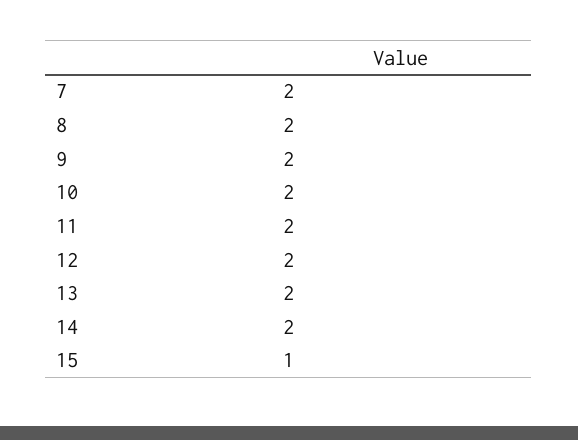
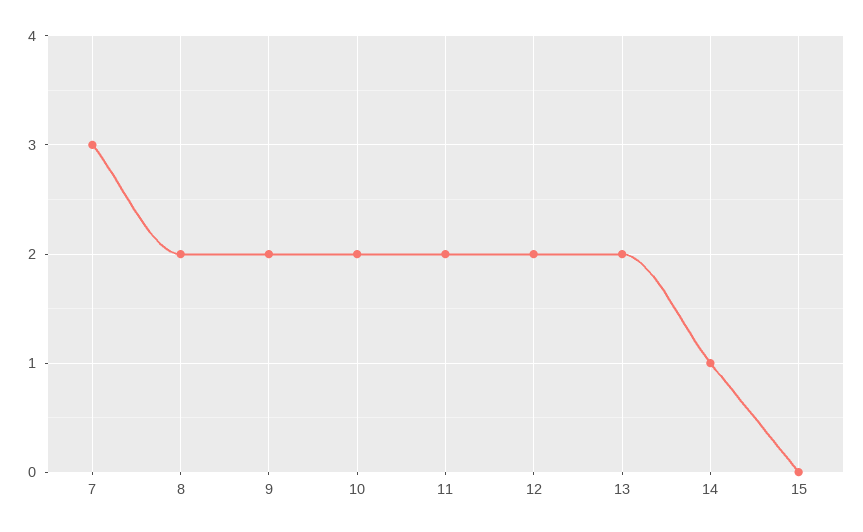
7: 2 -> 3
14: 2 -> 1
15: 1 -> 0

